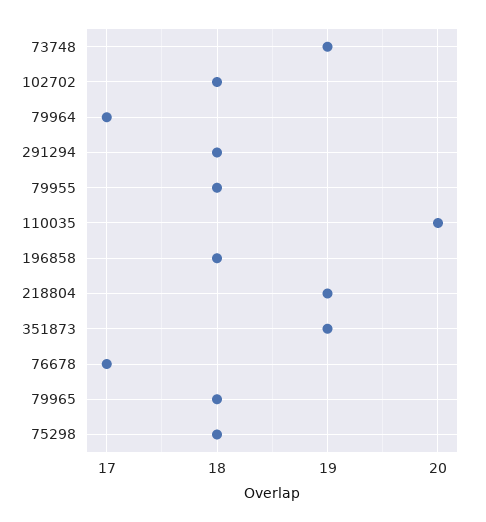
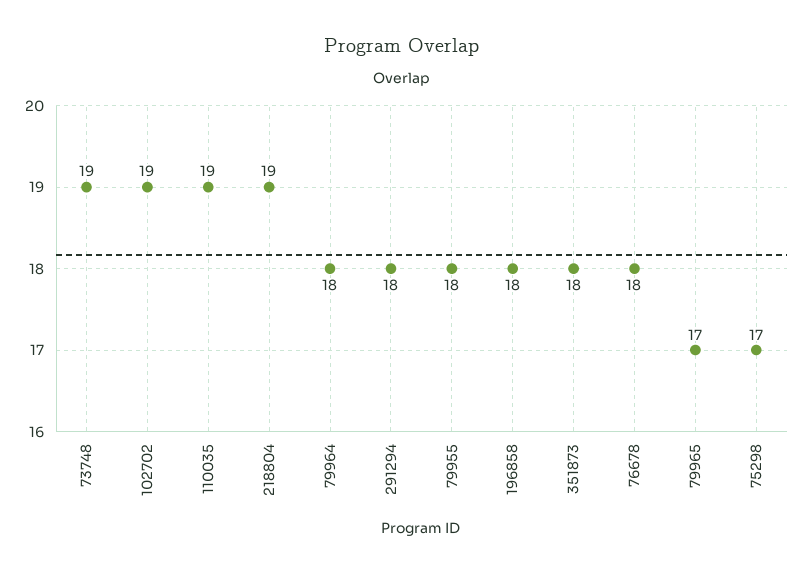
102702: 18 -> 19
79964: 17 -> 18
110035: 20 -> 19
351873: 19 -> 18
76678: 17 -> 18
79965: 18 -> 17
75298: 18 -> 17

